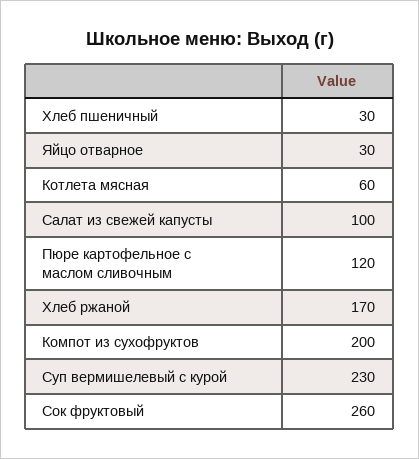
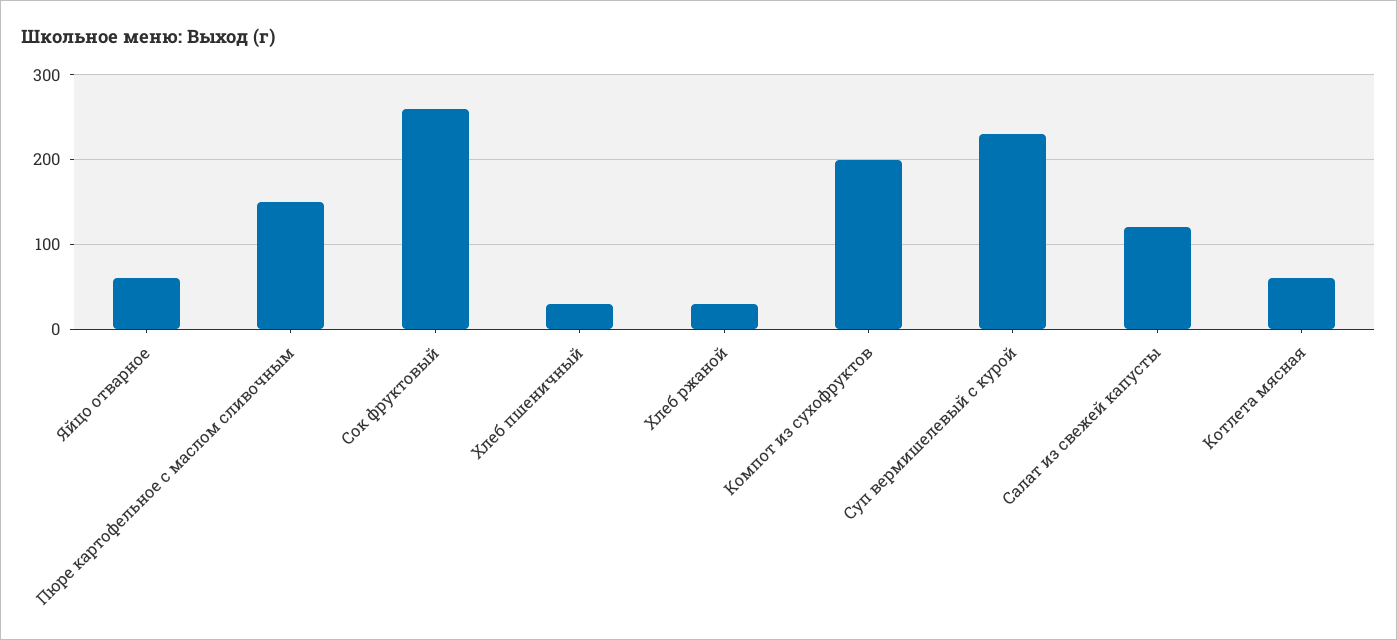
Яйцо отварное: 30 -> 60
Салат из свежей капусты: 100 -> 120
Пюре картофельное с маслом сливочным: 120 -> 150
Хлеб ржаной: 170 -> 30

